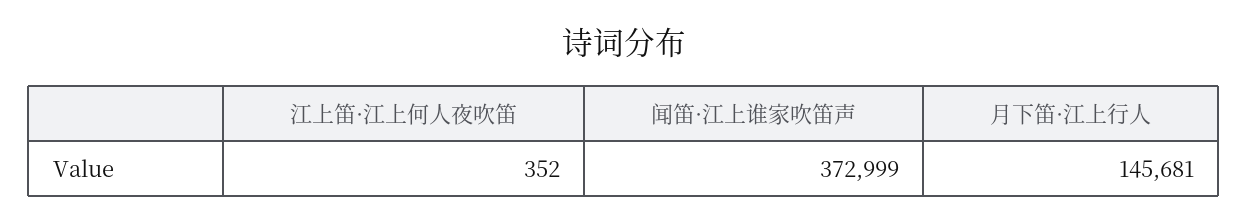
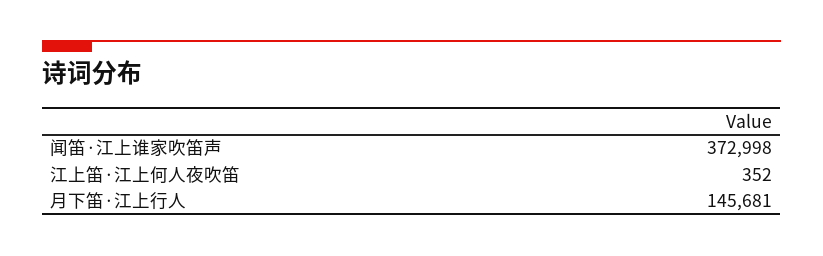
闻笛·江上谁家吹笛声: 372999 -> 372998

